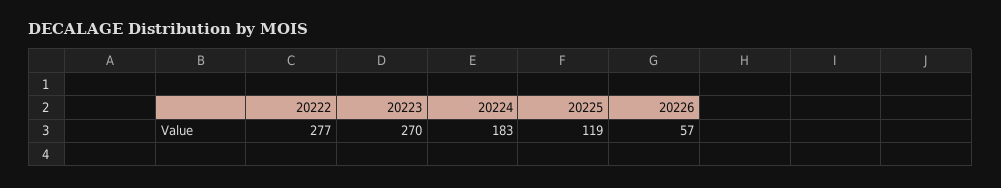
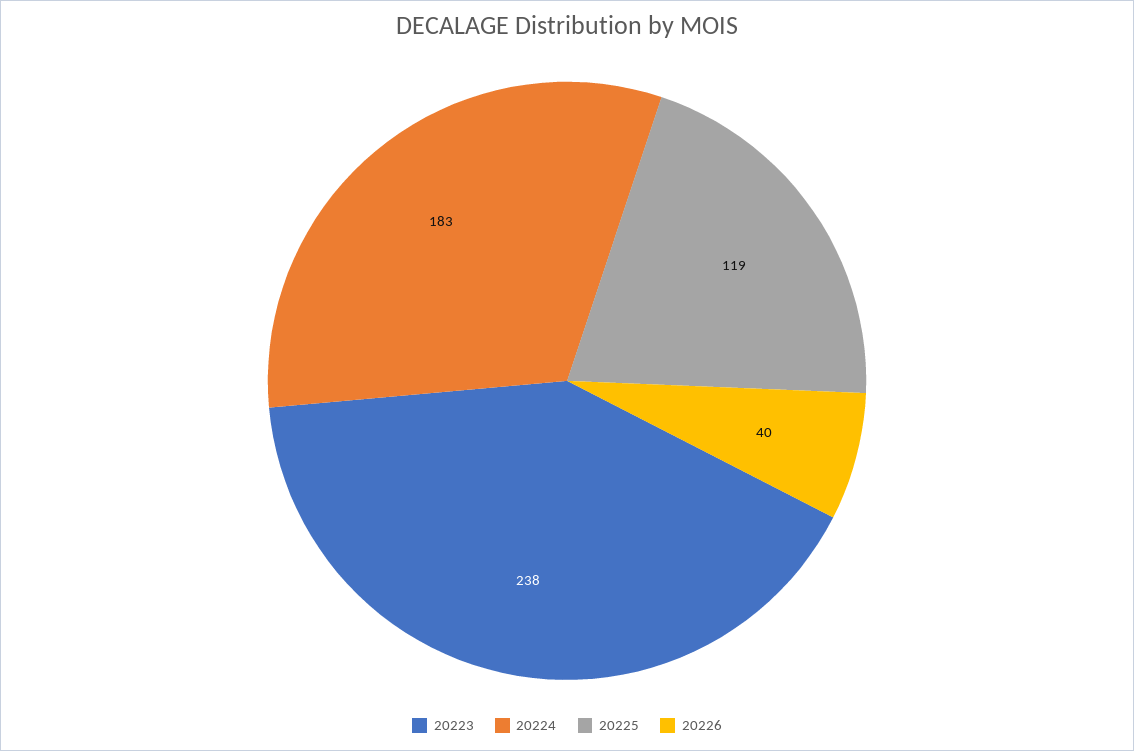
20222: 277 -> none
20223: 270 -> 238
20226: 57 -> 40

